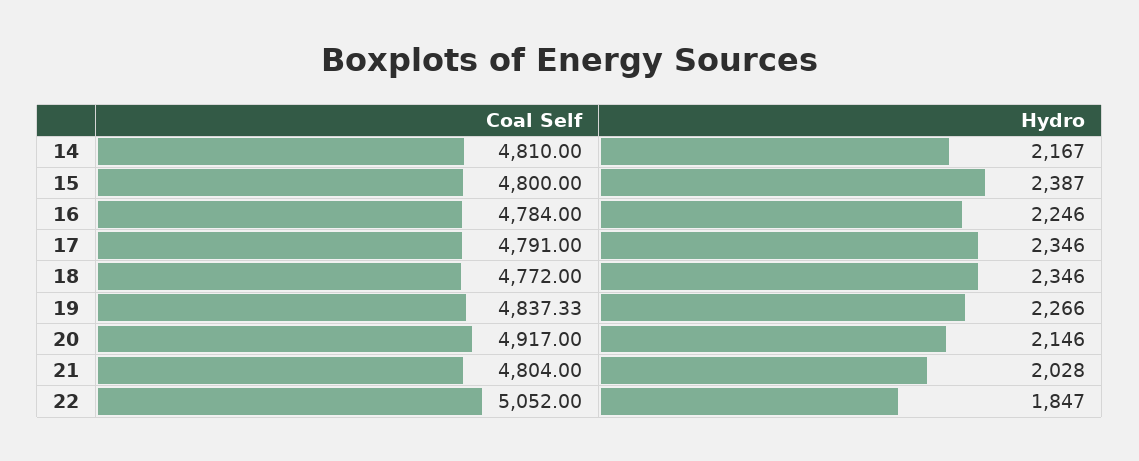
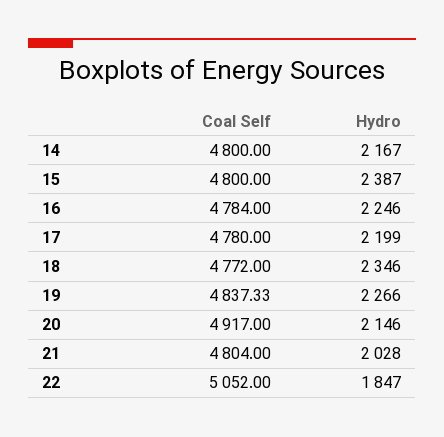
Coal Self, 14: 4810 -> 4800
Coal Self, 17: 4791 -> 4780
Hydro, 17: 2346 -> 2199

